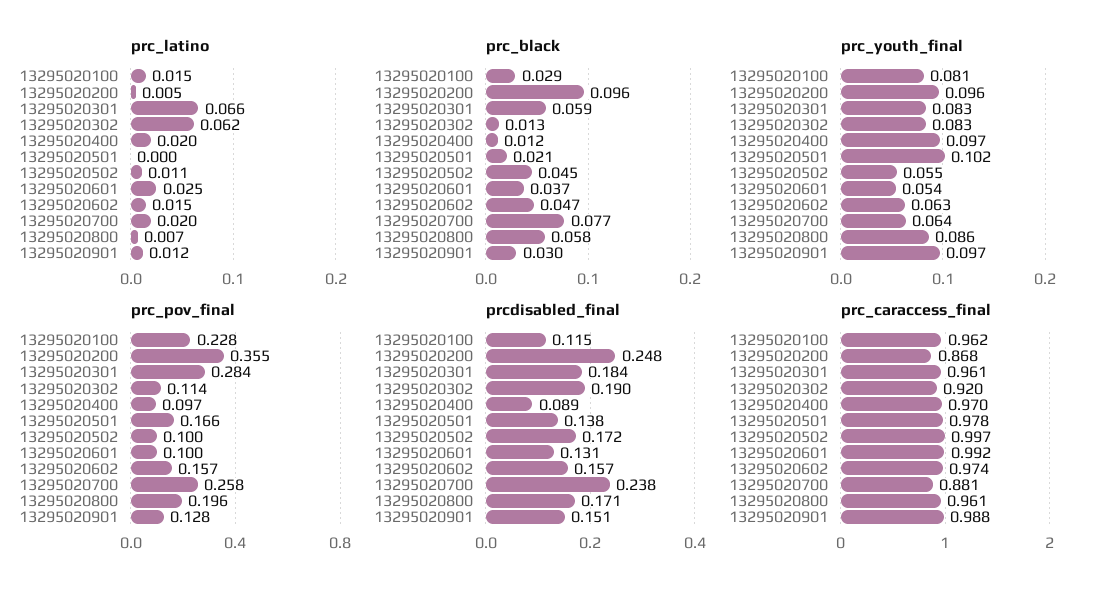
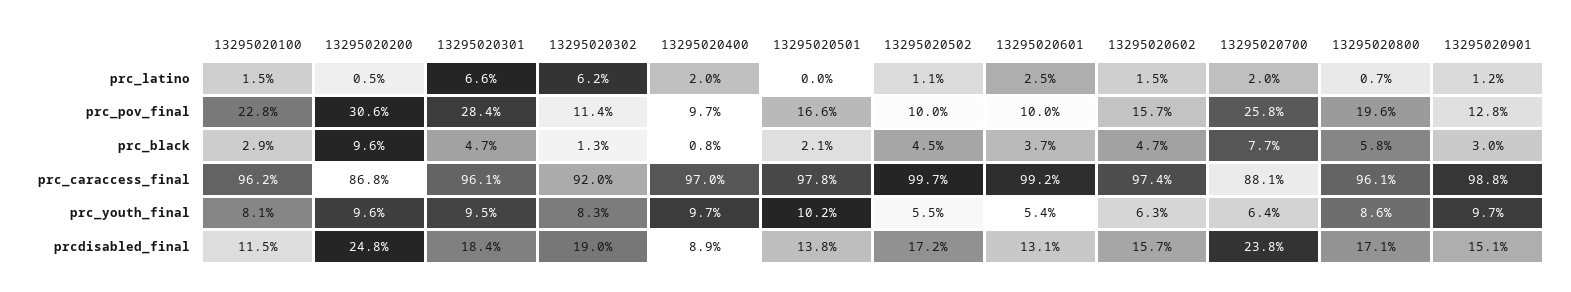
prc_black, 13295020301: 0.059 -> 0.047
prc_black, 13295020400: 0.012 -> 0.008
prc_youth_final, 13295020301: 0.083 -> 0.095
prc_pov_final, 13295020200: 0.355 -> 0.306

